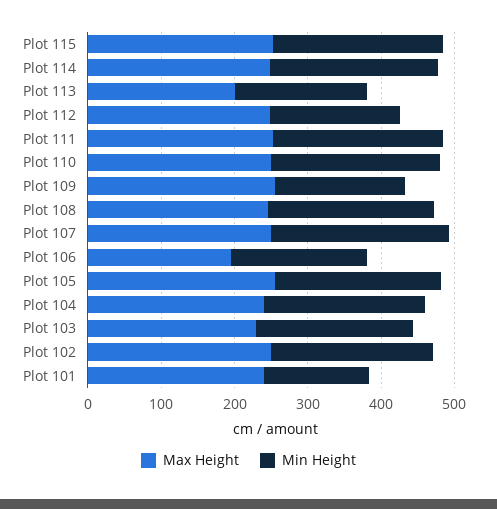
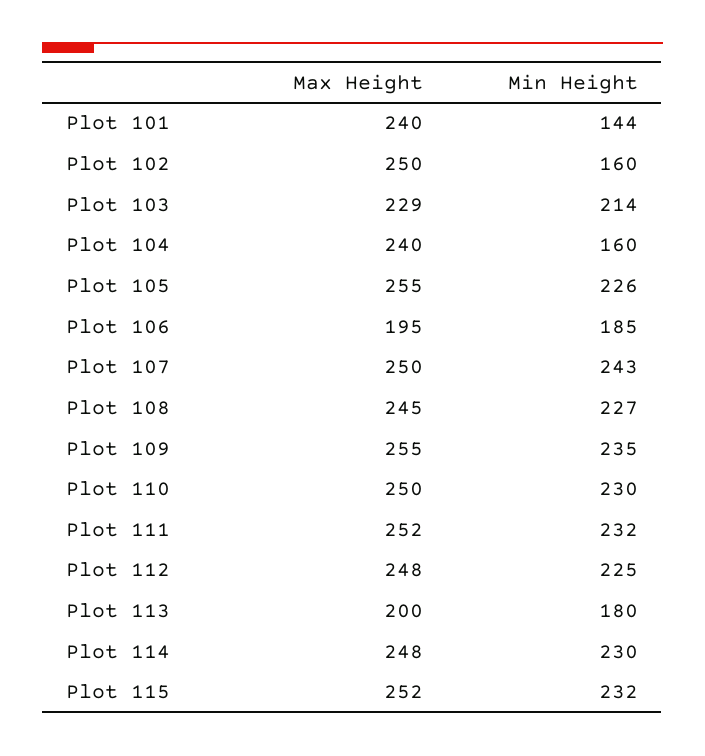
Min Height, Plot 112: 180 -> 225
Min Height, Plot 109: 180 -> 235
Min Height, Plot 104: 220 -> 160
Min Height, Plot 102: 220 -> 160

